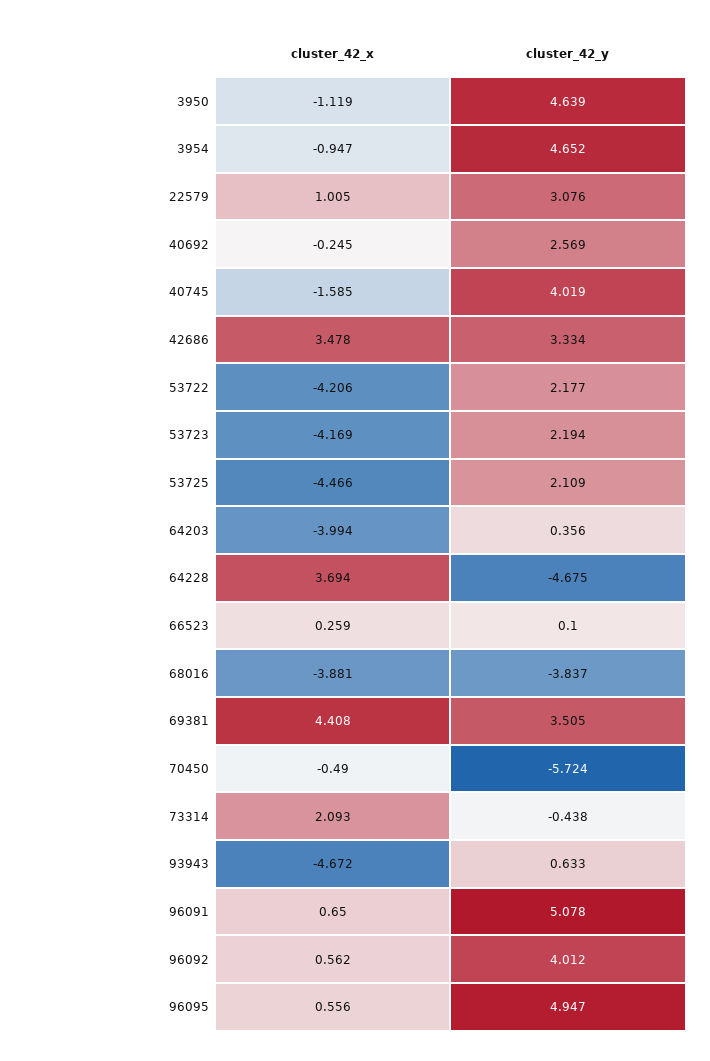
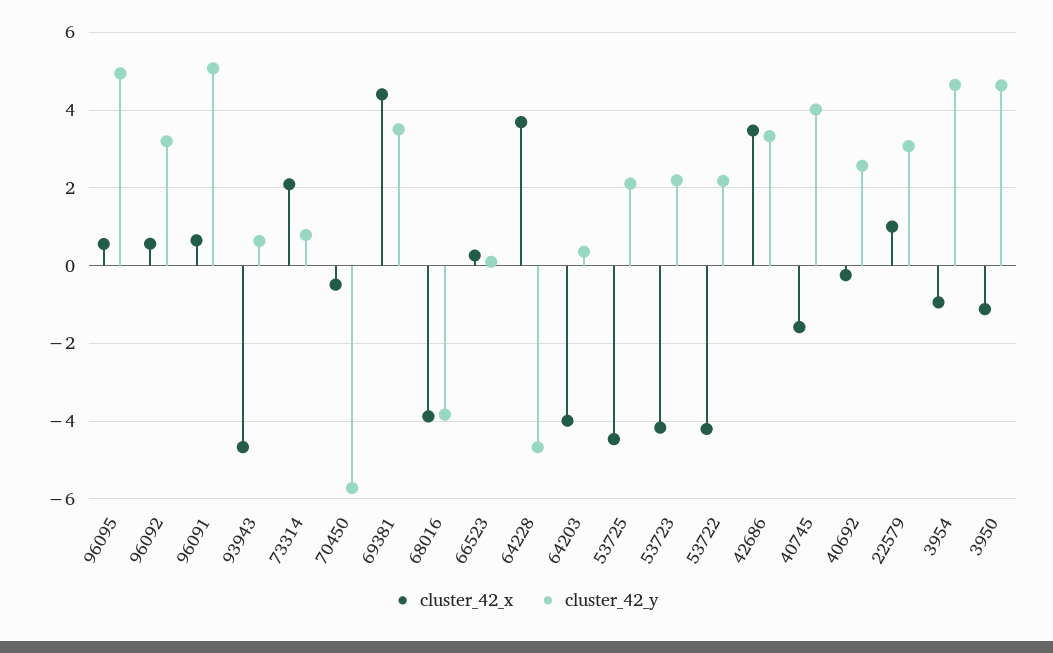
cluster_42_y, 73314: -0.438 -> 0.8
cluster_42_y, 96092: 4.012 -> 3.2

